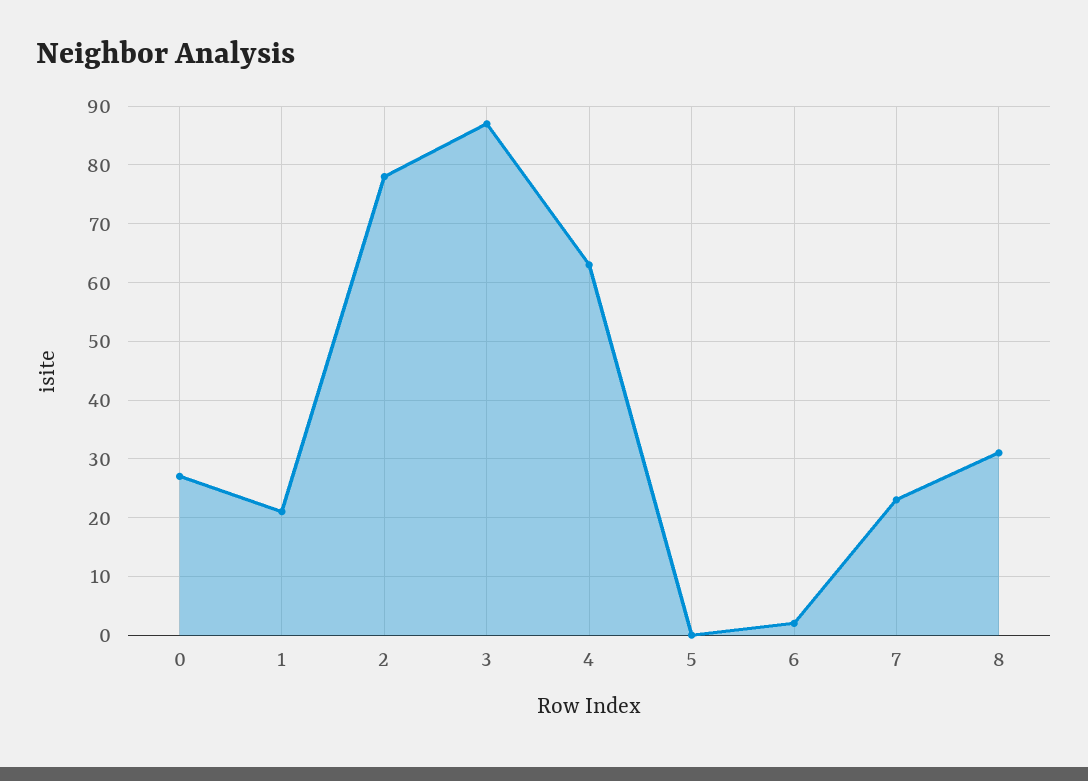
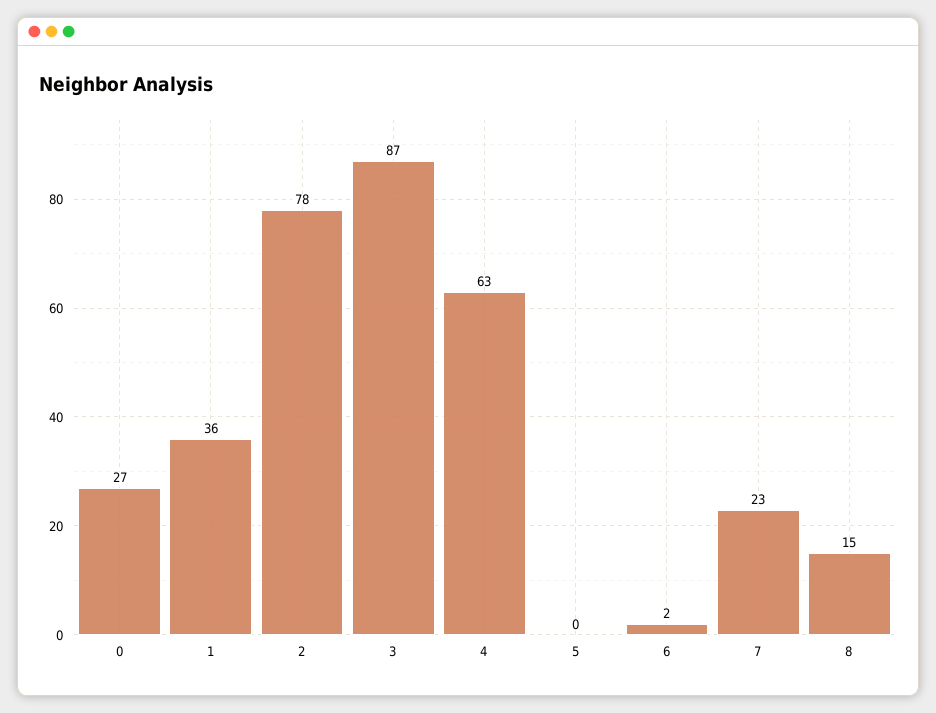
1: 20 -> 36
8: 30 -> 15

